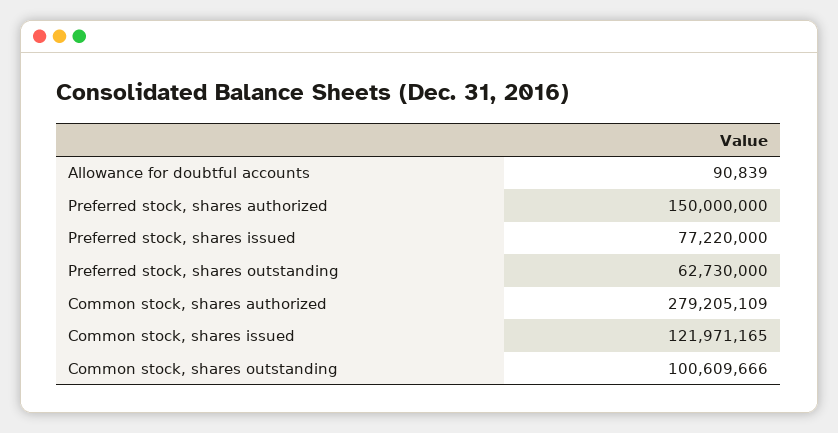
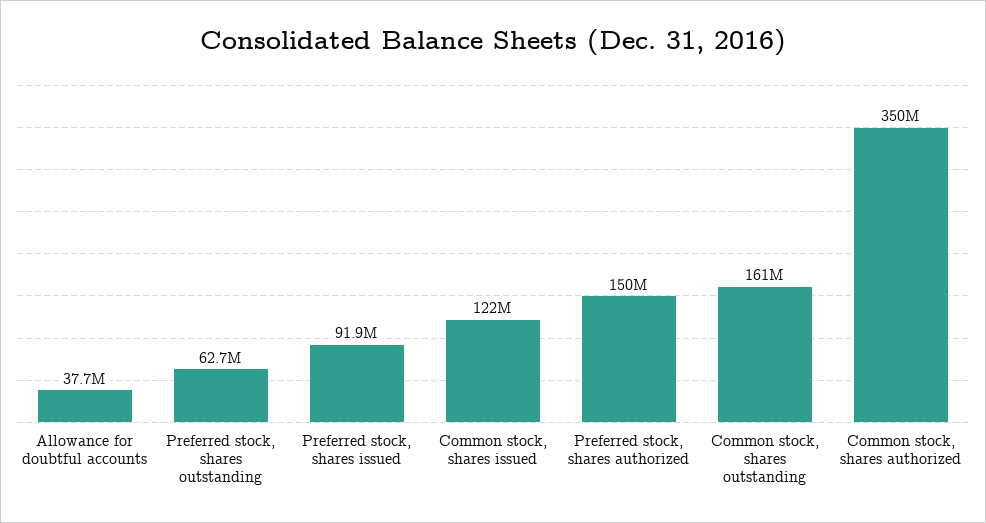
Allowance for doubtful accounts: 90839 -> 37700000
Preferred stock, shares issued: 77220000 -> 91900000
Common stock, shares authorized: 279205109 -> 350000000
Common stock, shares outstanding: 100609666 -> 161000000

